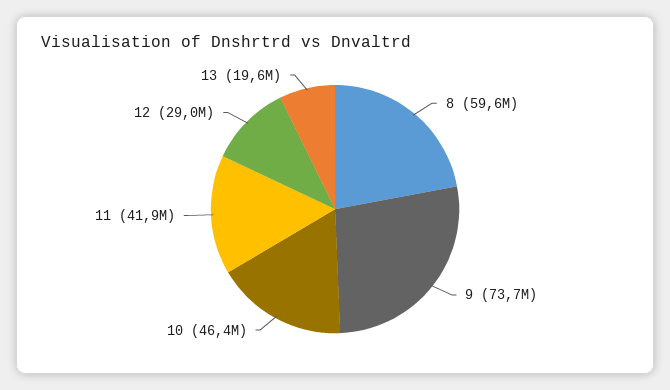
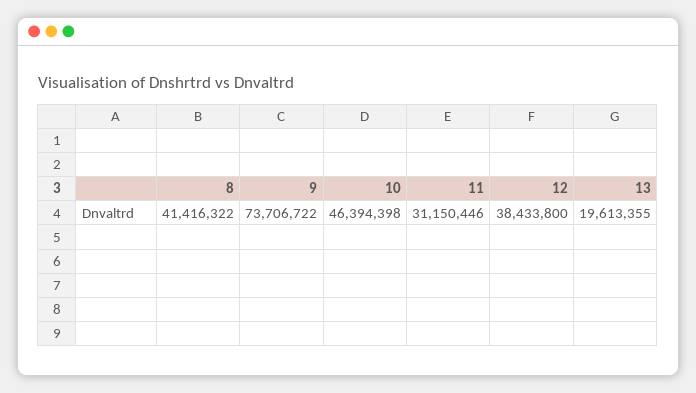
8: 59600000 -> 41416322
11: 41900000 -> 31150446
12: 29000000 -> 38433800

